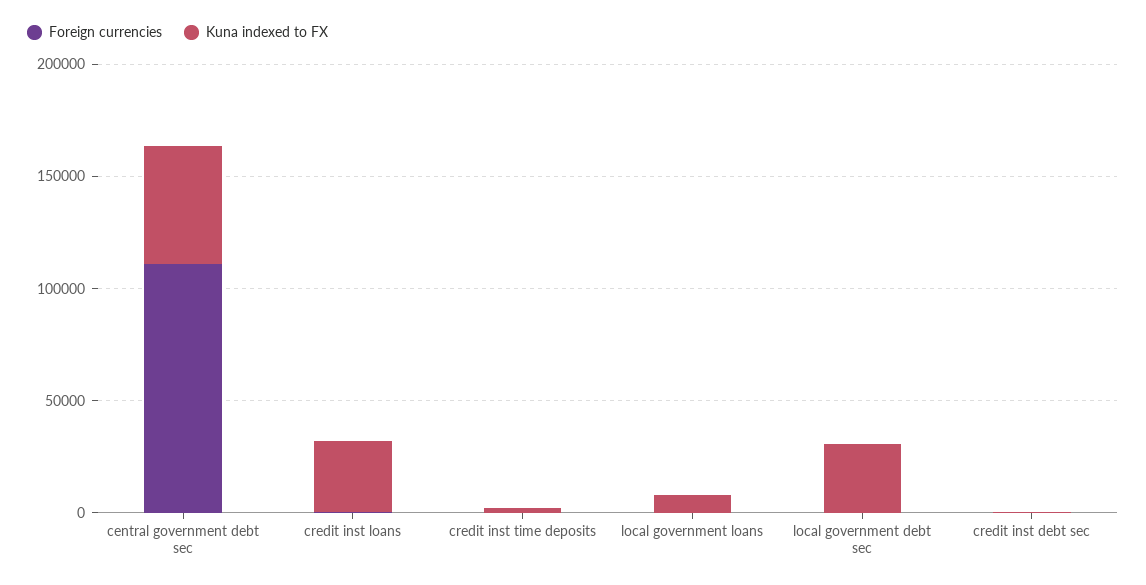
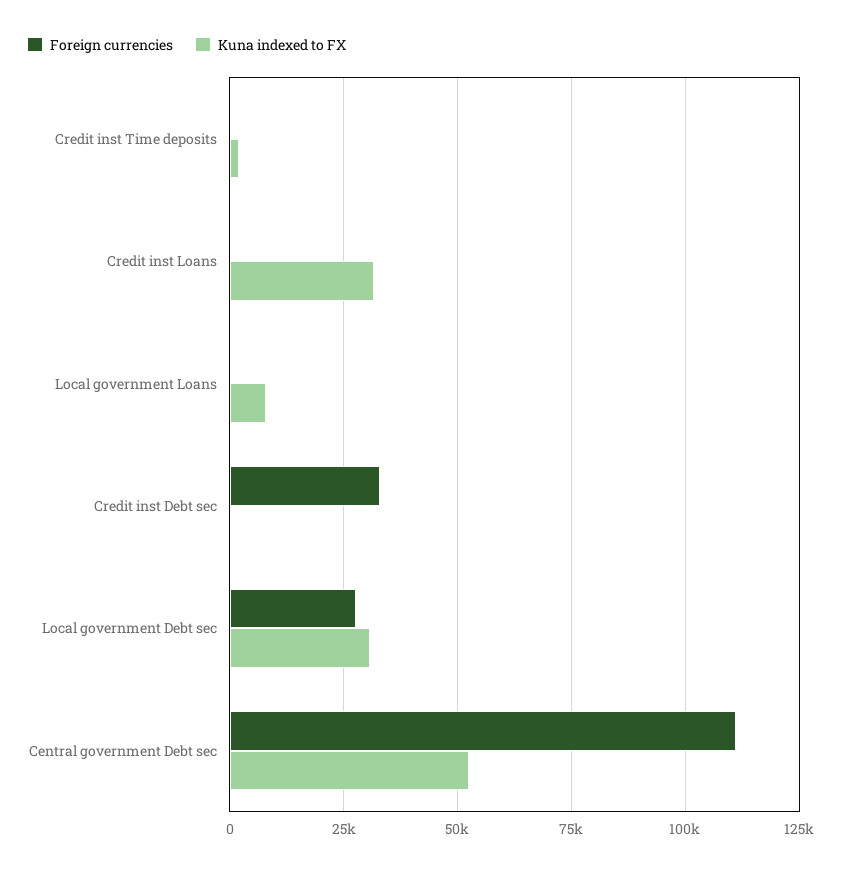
Foreign currencies, local government debt sec: 0 -> 27500
Foreign currencies, credit inst debt sec: 0 -> 32500

